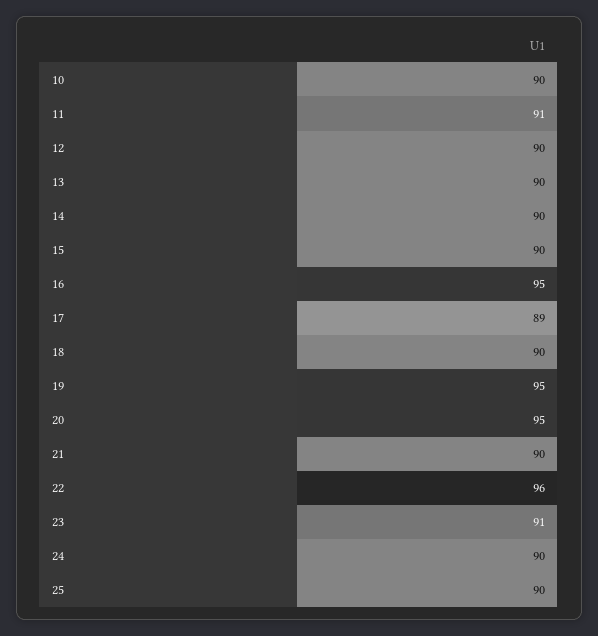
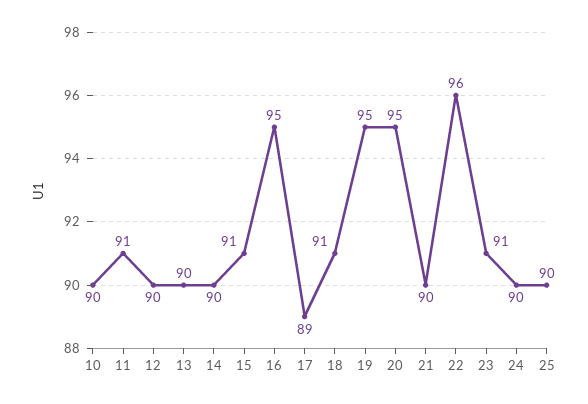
15: 90 -> 91
18: 90 -> 91

